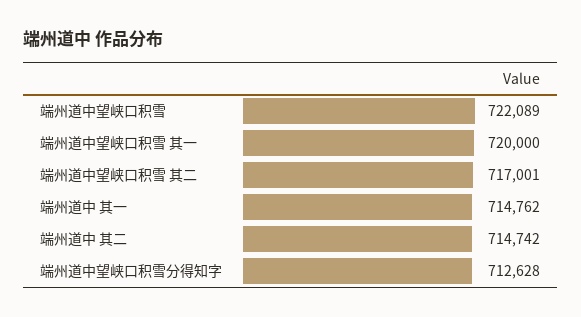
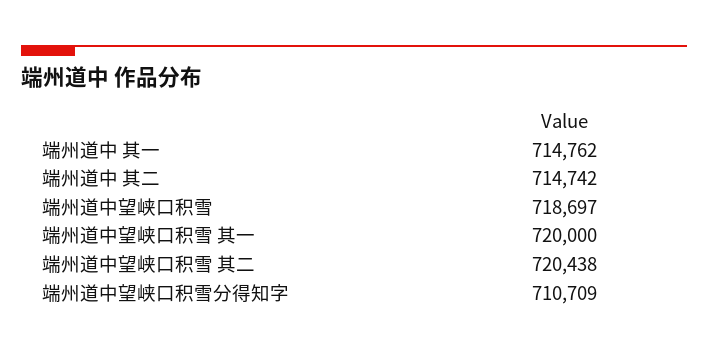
端州道中望峡口积雪: 722089 -> 718697
端州道中望峡口积雪 其二: 717001 -> 720438
端州道中望峡口积雪分得知字: 712628 -> 710709

